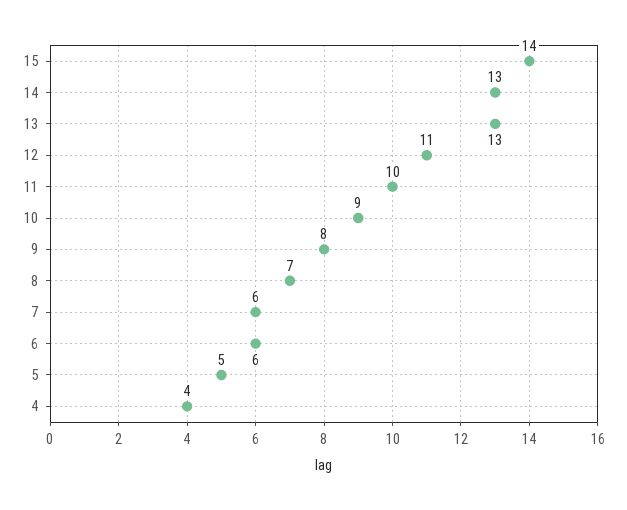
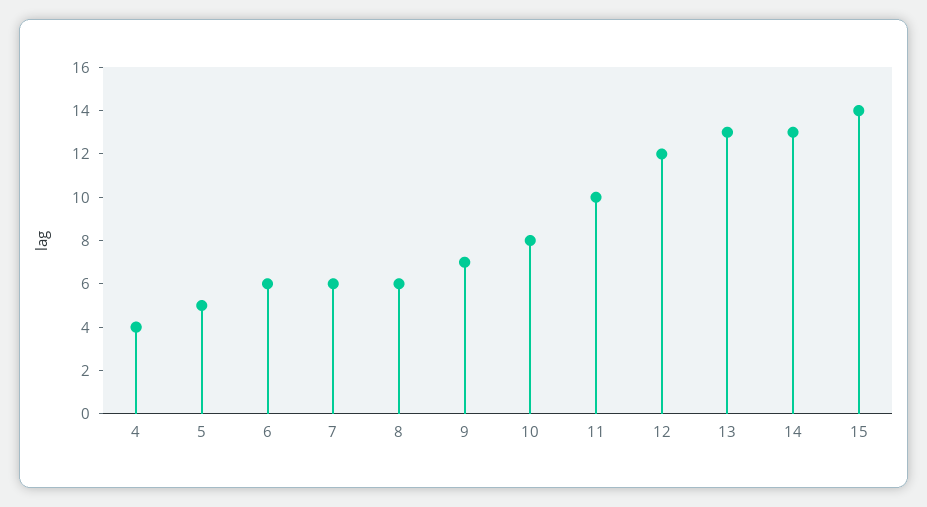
12: 11 -> 12
10: 9 -> 8
9: 8 -> 7
8: 7 -> 6

